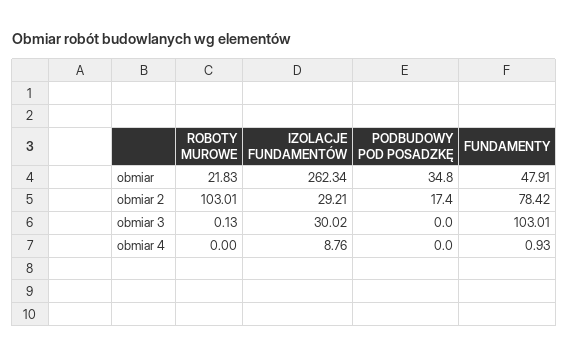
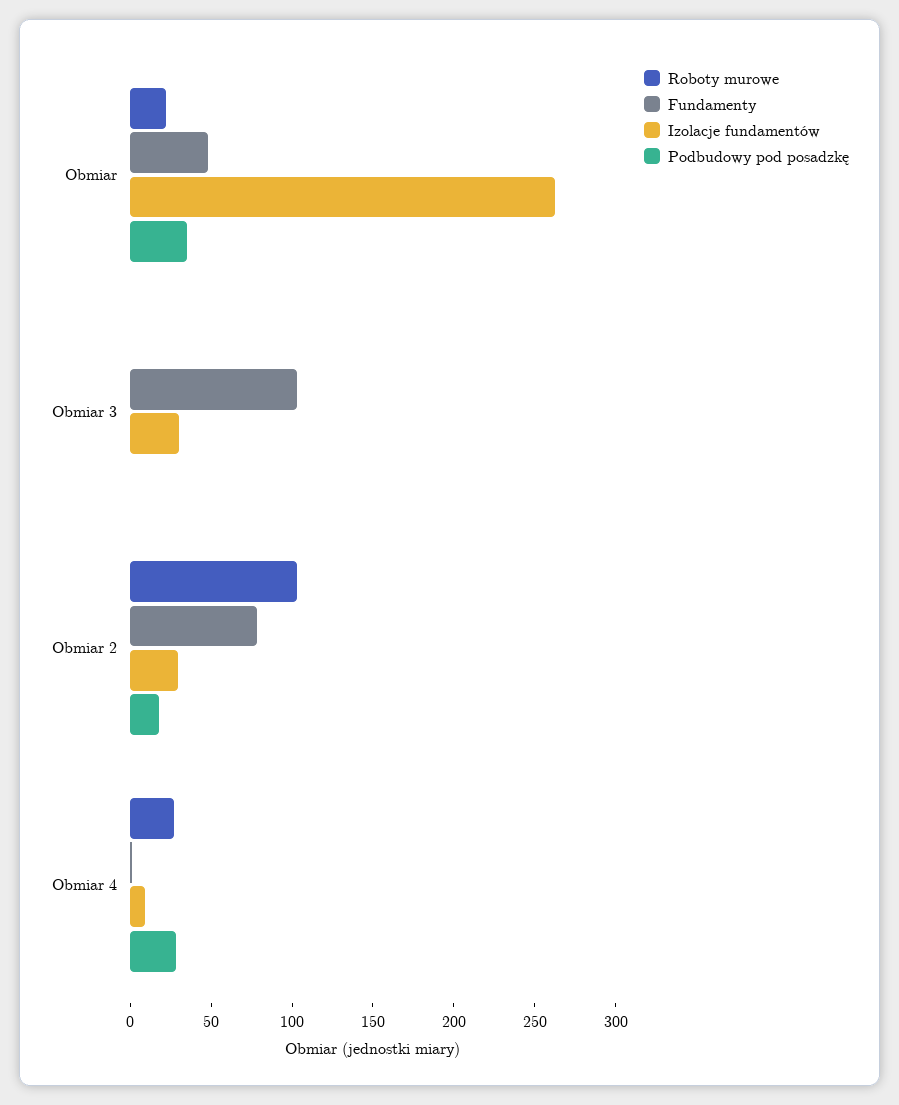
ROBOTY MUROWE, obmiar 4: 0 -> 30
PODBUDOWY POD POSADZKĘ, obmiar 4: 0 -> 30

